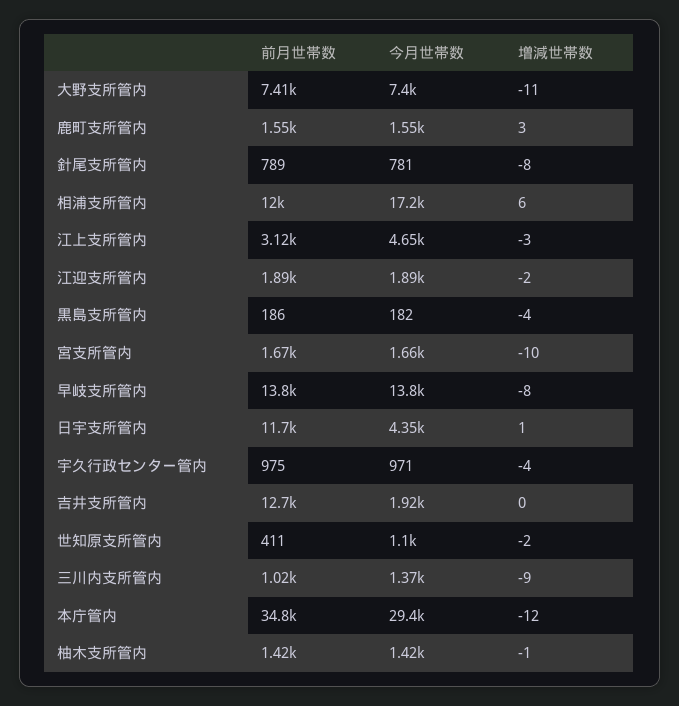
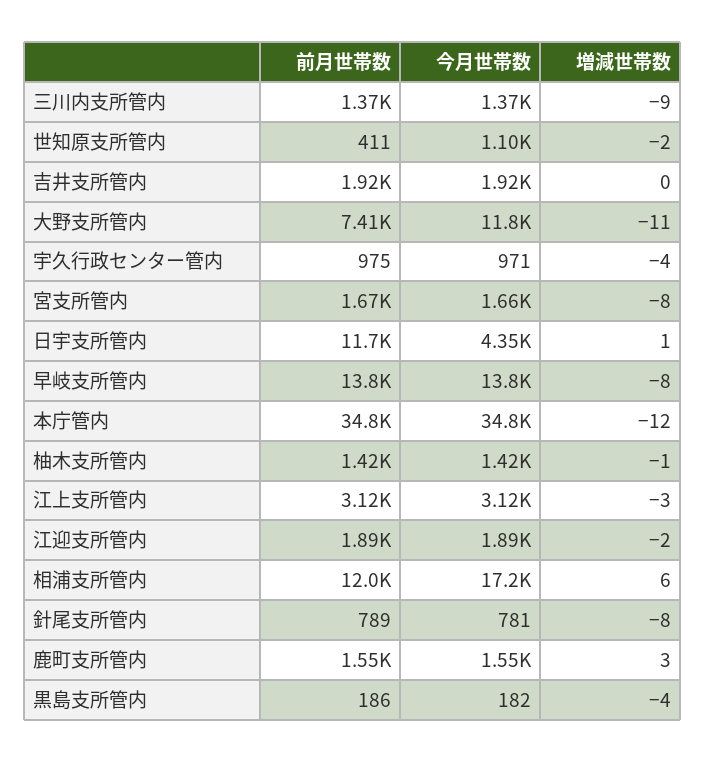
今月世帯数, 大野支所管内: 7400 -> 11800
今月世帯数, 江上支所管内: 4650 -> 3120
増減世帯数, 宮支所管内: -10 -> -8
前月世帯数, 吉井支所管内: 12700 -> 1920
前月世帯数, 三川内支所管内: 1020 -> 1370
今月世帯数, 本庁管内: 29400 -> 34800

